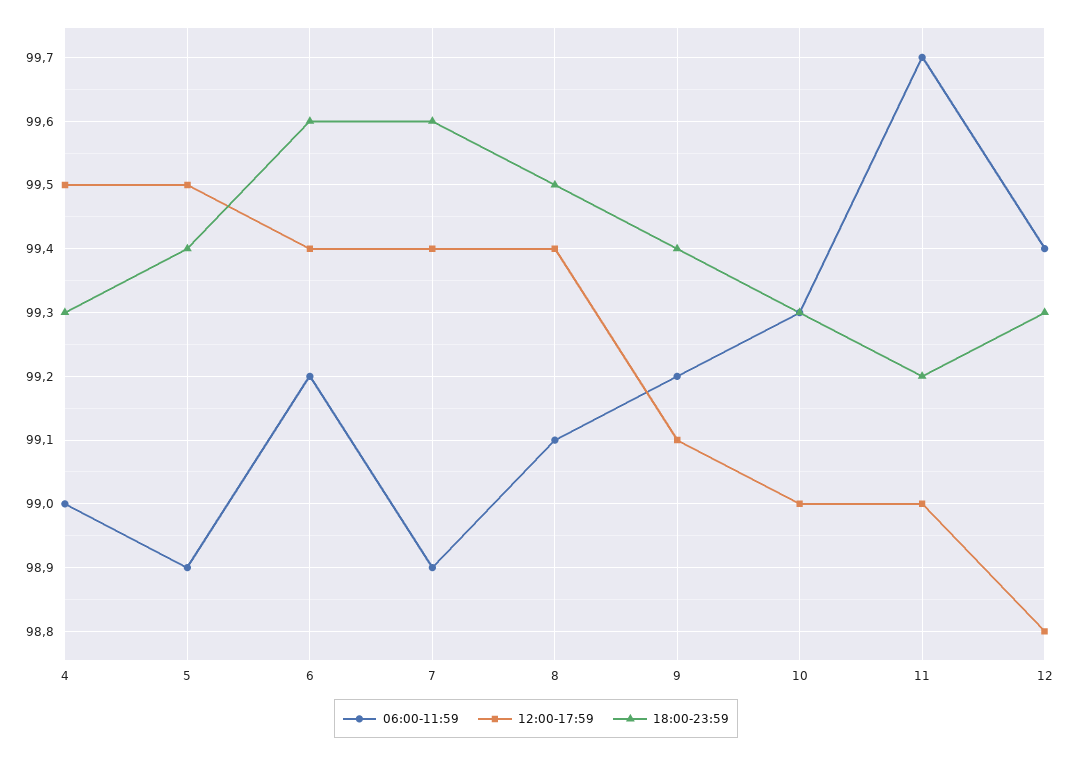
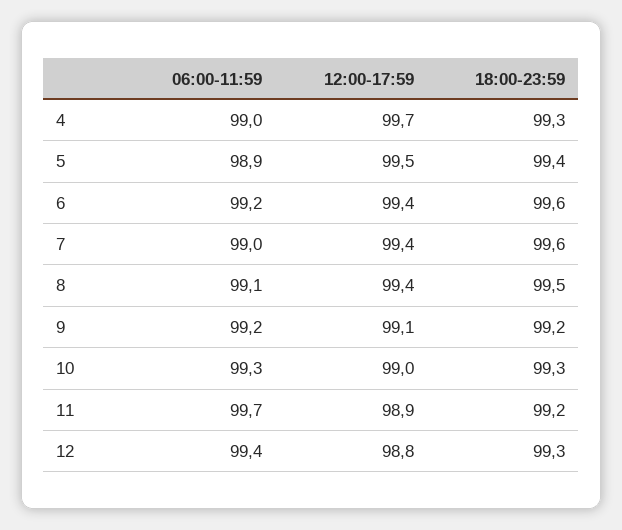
12:00-17:59, 4: 99.5 -> 99.7
06:00-11:59, 7: 98.9 -> 99
18:00-23:59, 9: 99.4 -> 99.2
12:00-17:59, 11: 99 -> 98.9

